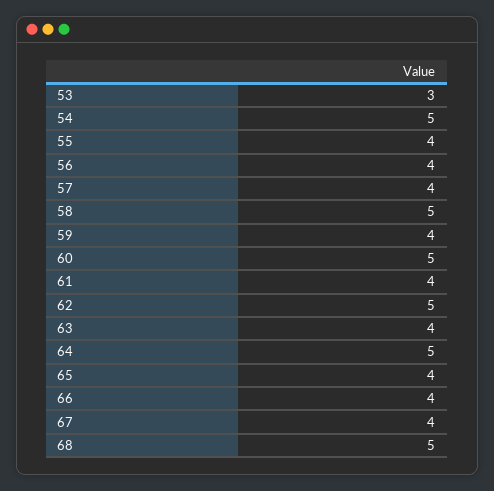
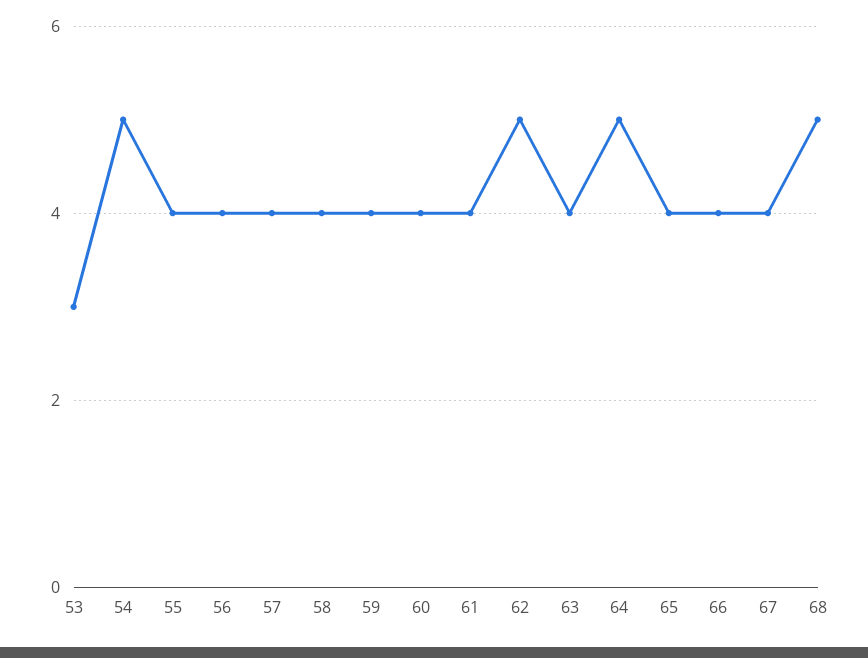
58: 5 -> 4
60: 5 -> 4

